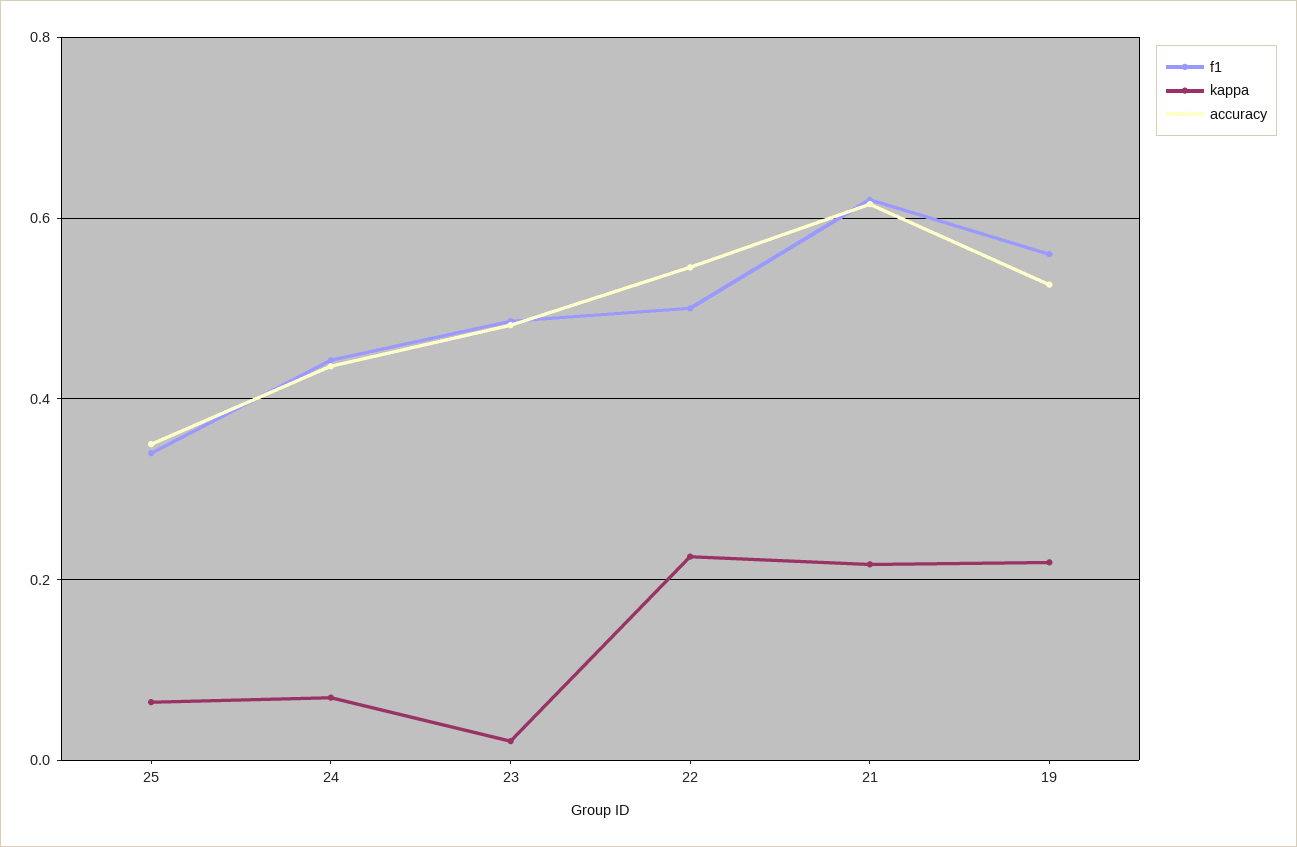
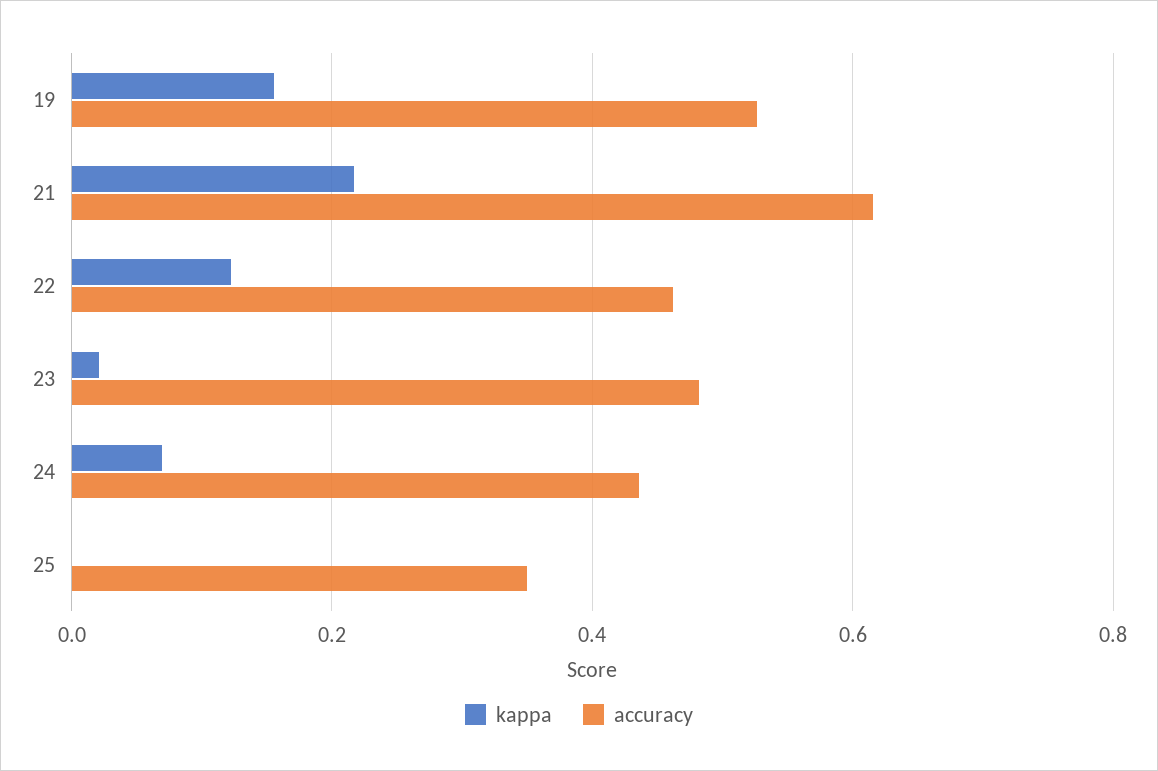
f1, 25: 0.34 -> none
kappa, 25: 0.06 -> 0
f1, 24: 0.44 -> none
f1, 23: 0.48 -> none
f1, 22: 0.5 -> none
kappa, 22: 0.22 -> 0.12
accuracy, 22: 0.54 -> 0.46
f1, 21: 0.62 -> none
f1, 19: 0.56 -> none
kappa, 19: 0.22 -> 0.16

